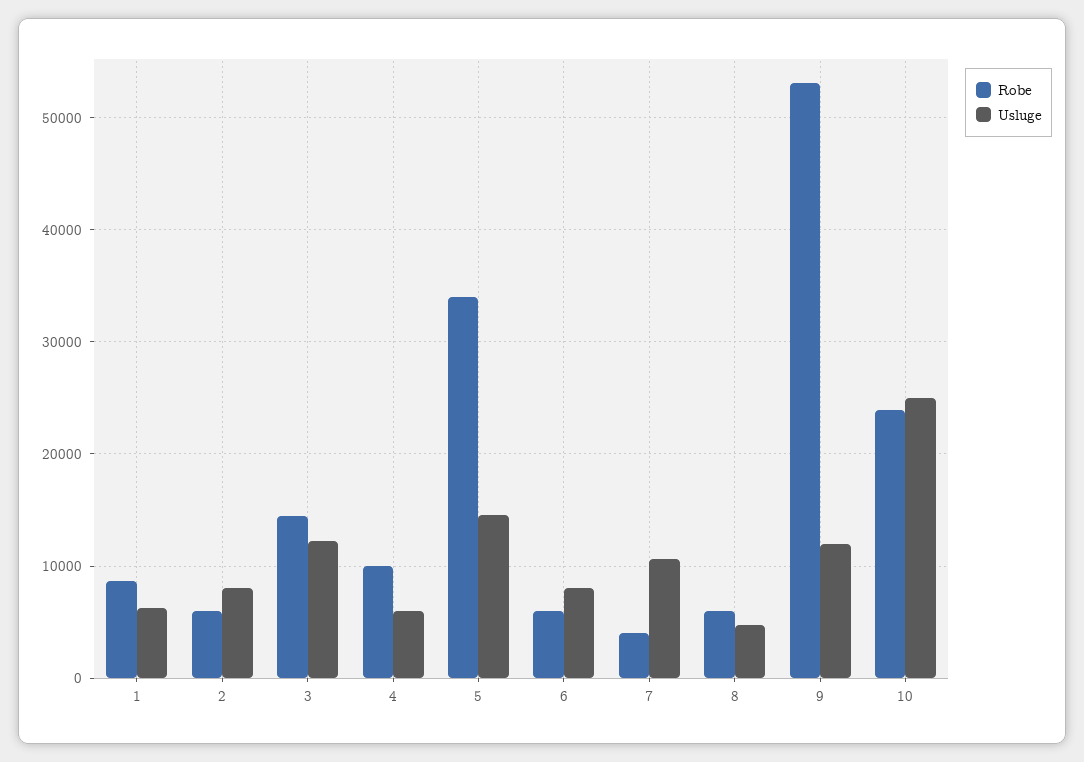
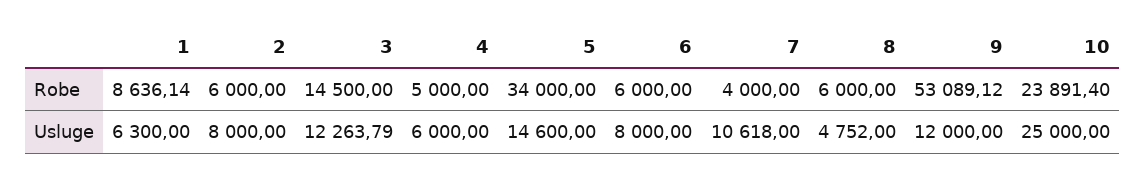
Robe, 4: 10000 -> 5000

